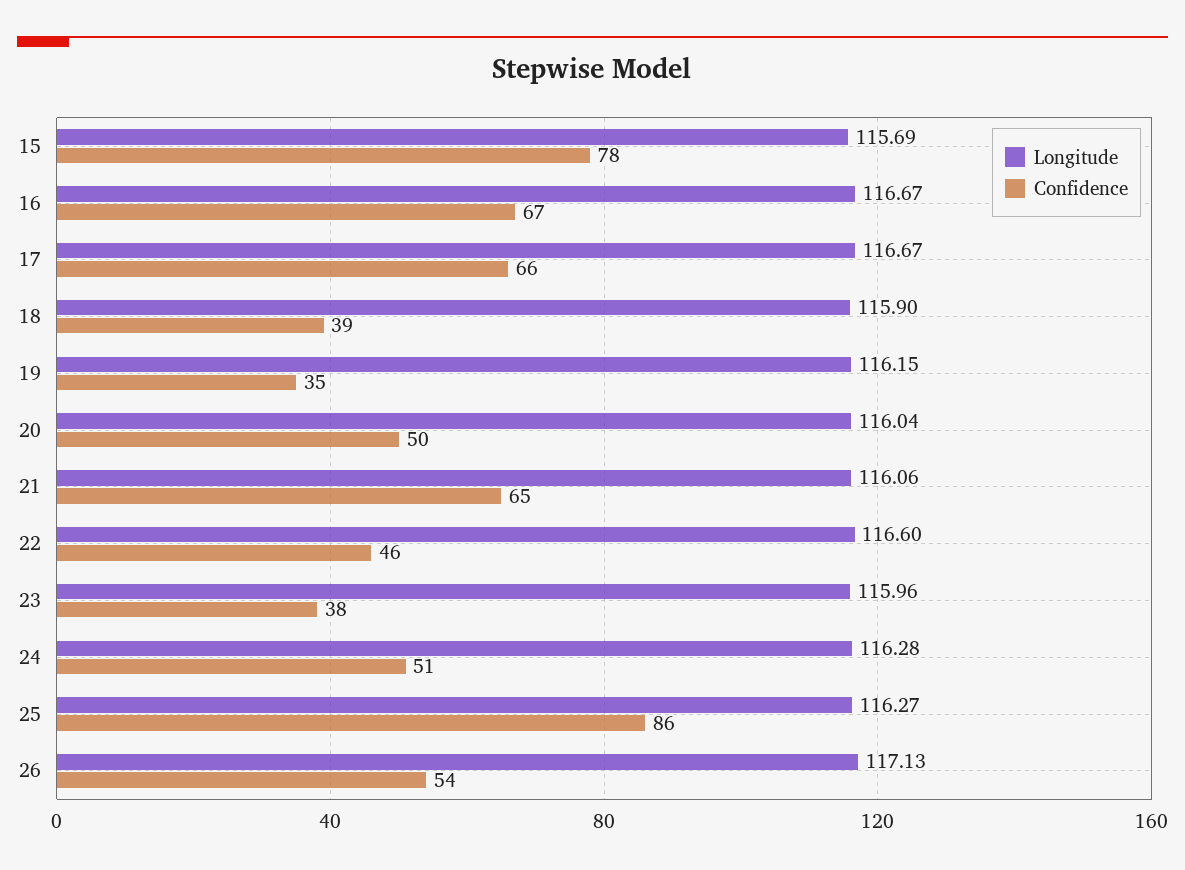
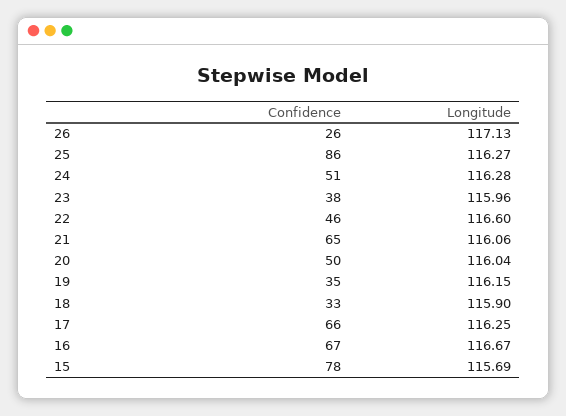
Longitude, 17: 116.67 -> 116.25
Confidence, 18: 39 -> 33
Confidence, 26: 54 -> 26

